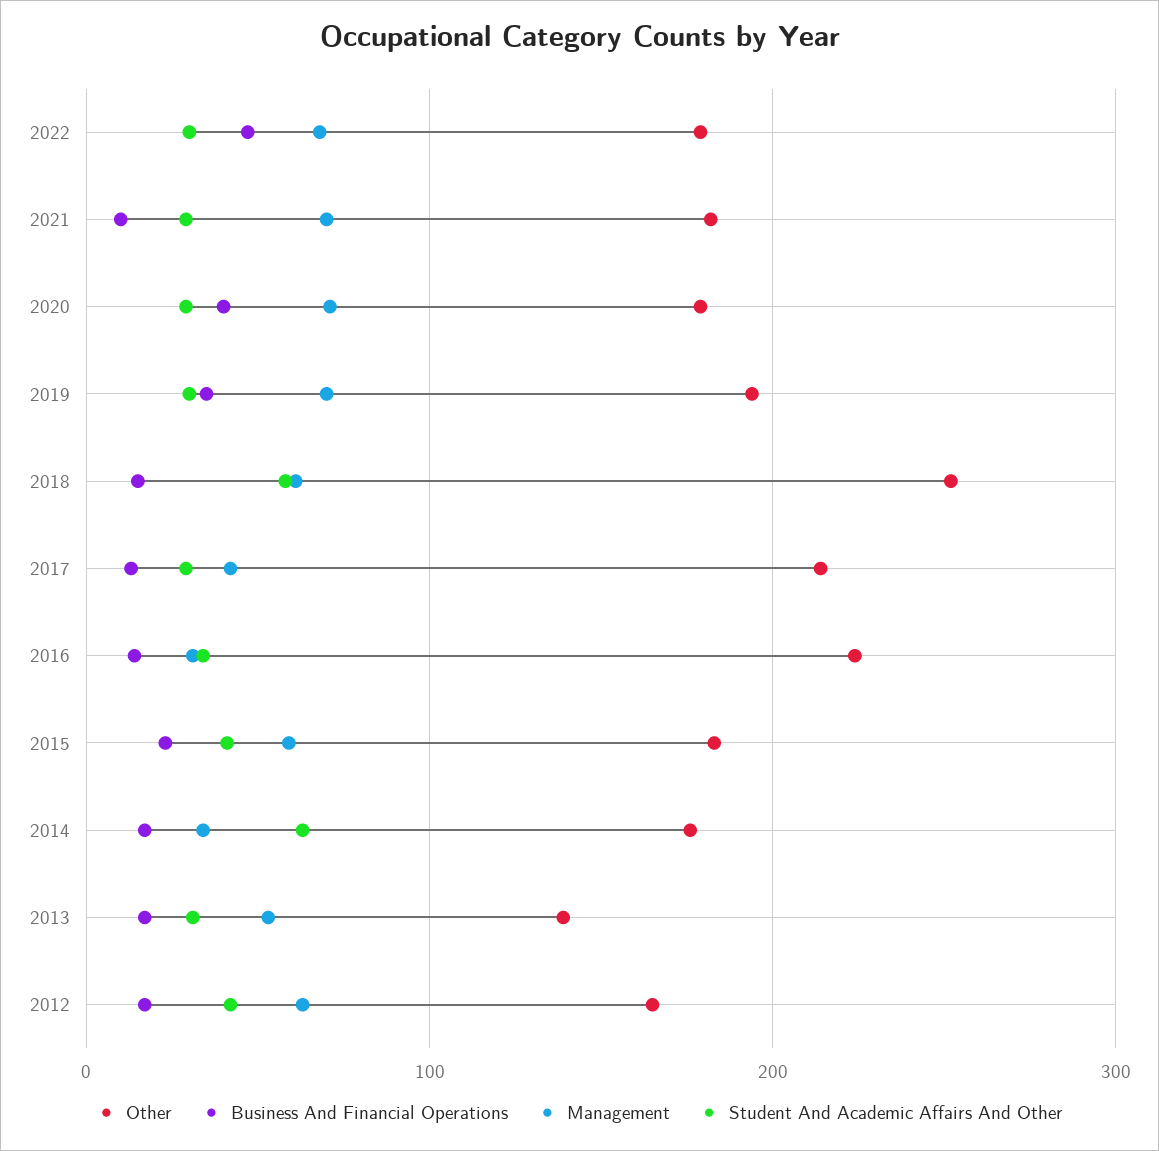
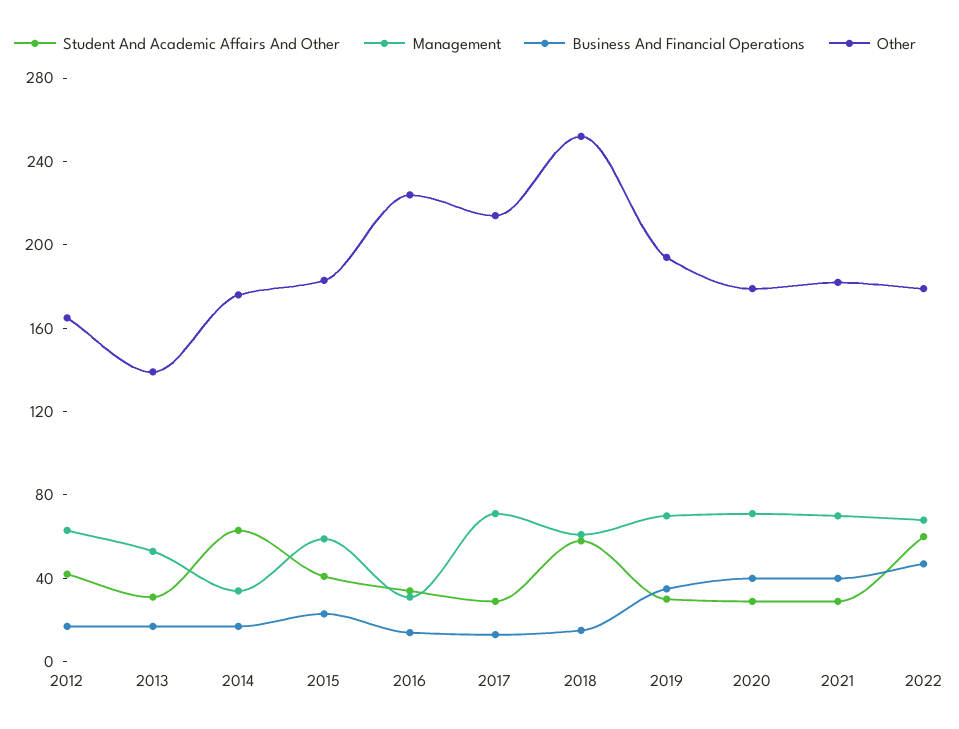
Student And Academic Affairs And Other, 2022: 30 -> 60
Business And Financial Operations, 2021: 10 -> 40
Management, 2017: 40 -> 70

